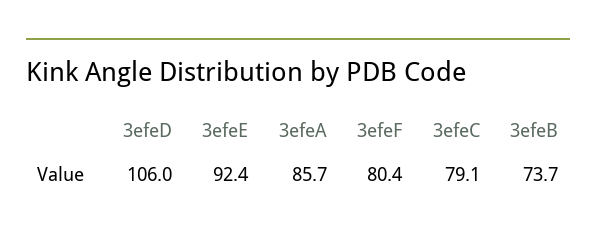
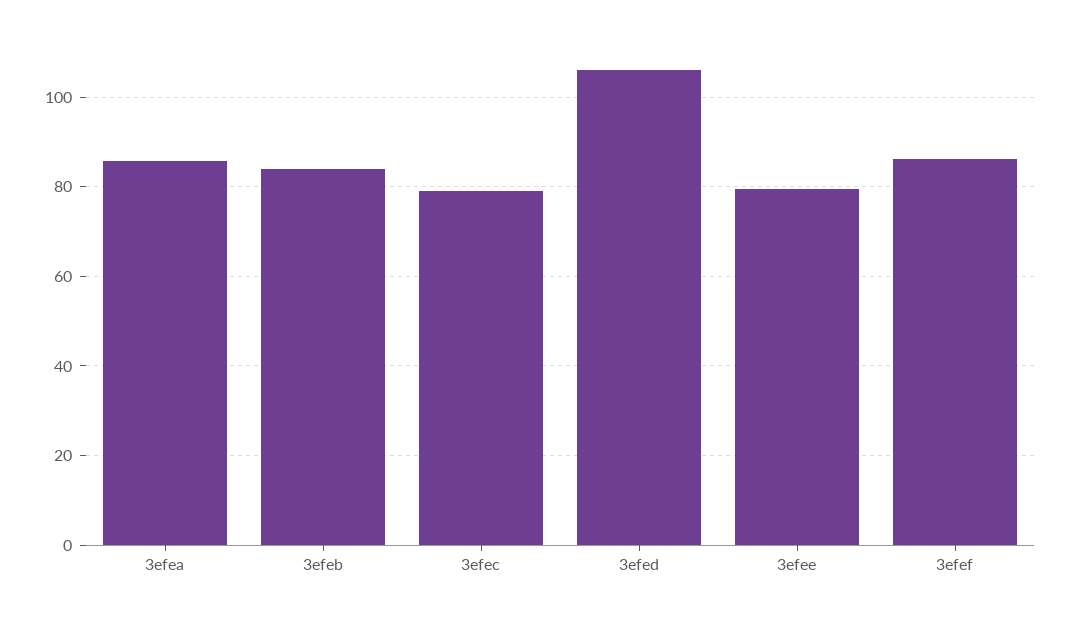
3efeE: 92.4 -> 80
3efeF: 80.4 -> 86
3efeB: 73.7 -> 84

